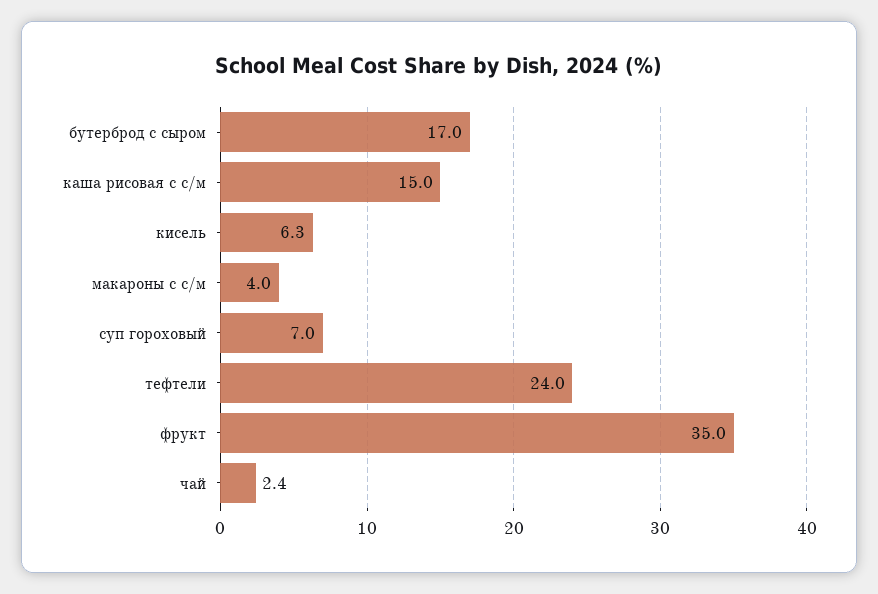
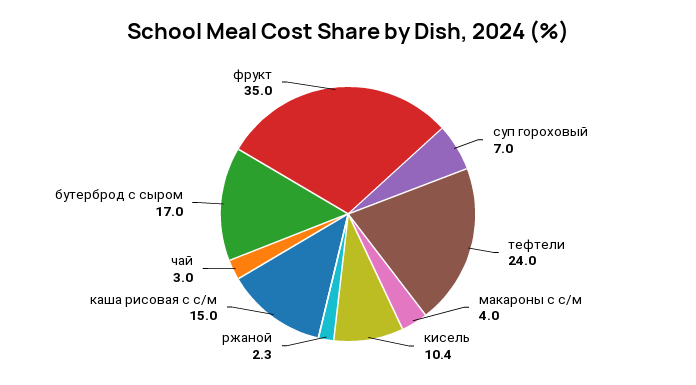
кисель: 6.3 -> 10.4
чай: 2.4 -> 3
ржаной: none -> 2.3

